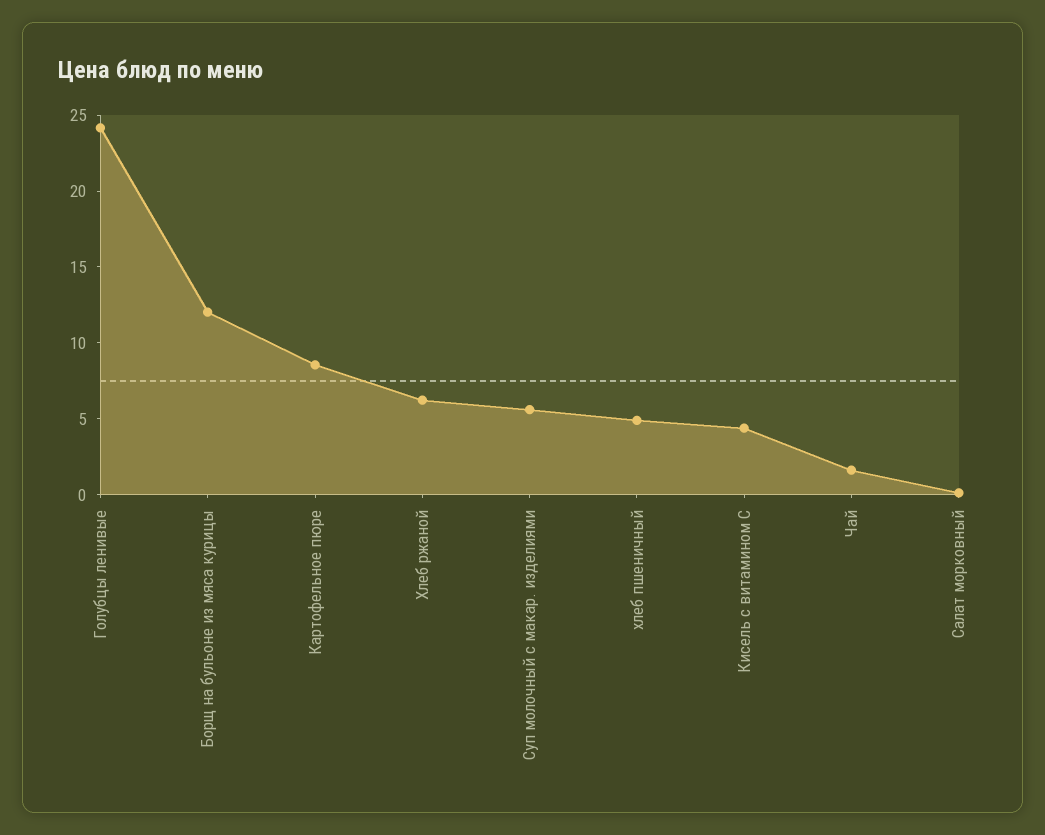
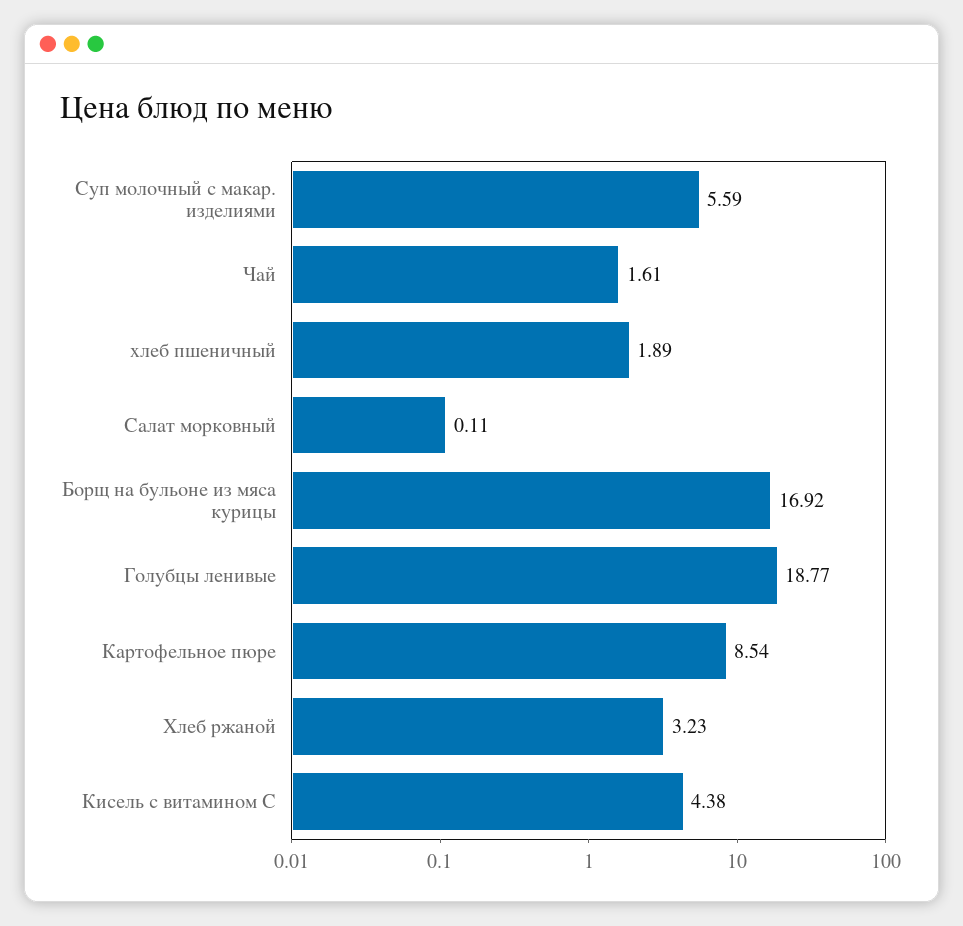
Голубцы ленивые: 24 -> 18.77
Борщ на бульоне из мяса курицы: 12 -> 16.92
Хлеб ржаной: 6 -> 3.23
хлеб пшеничный: 5 -> 1.89

